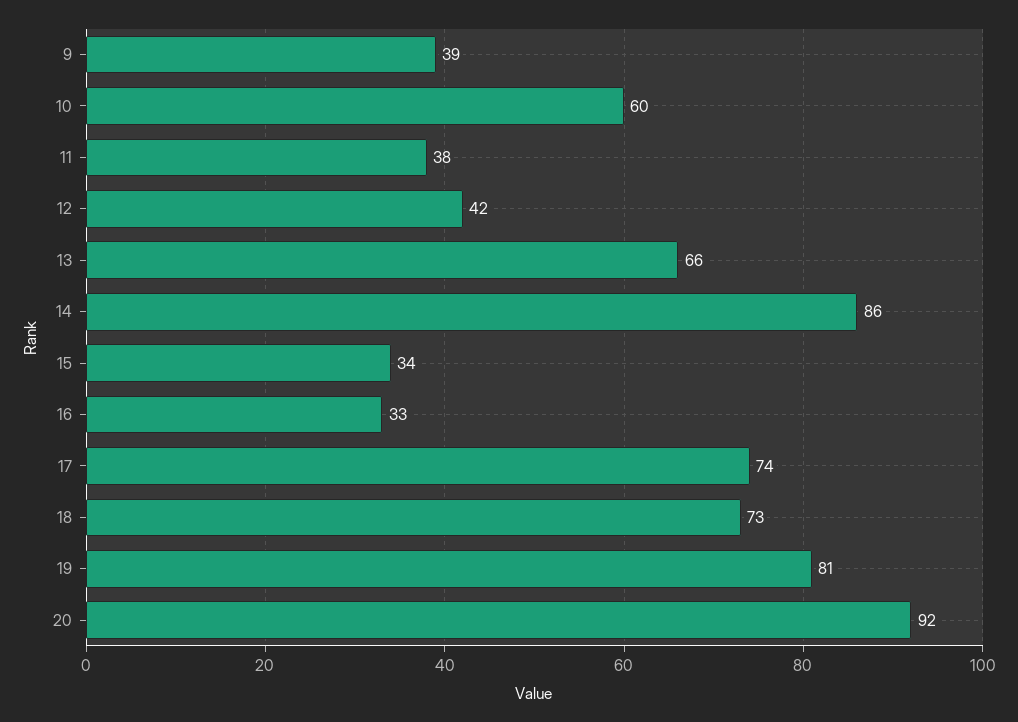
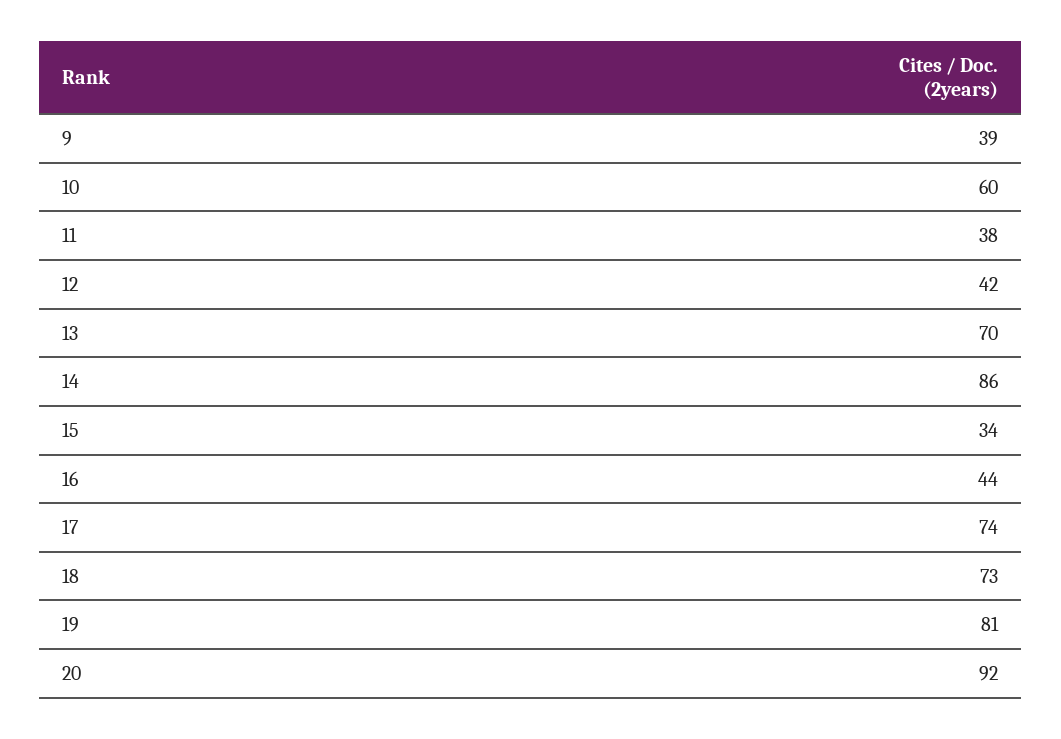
13: 66 -> 70
16: 33 -> 44

